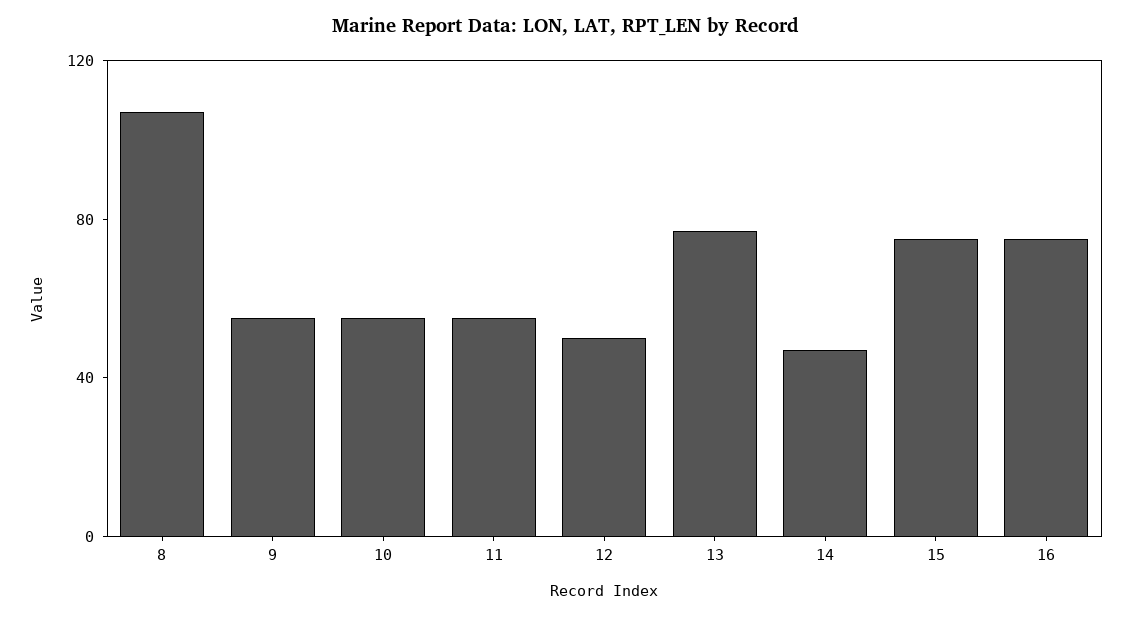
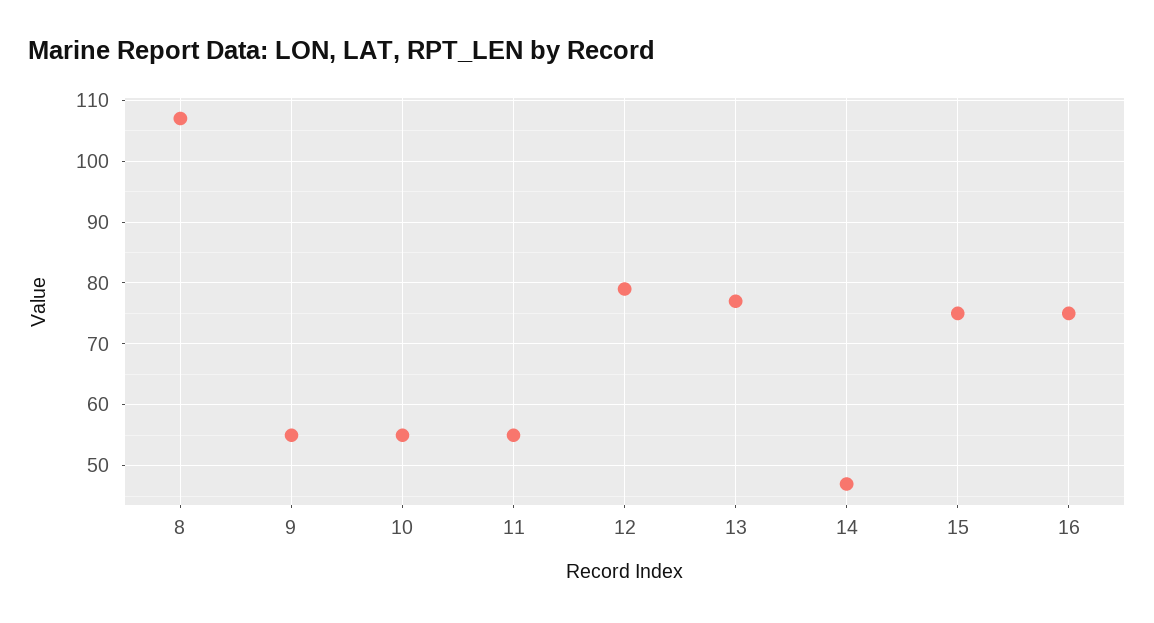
12: 50 -> 79

